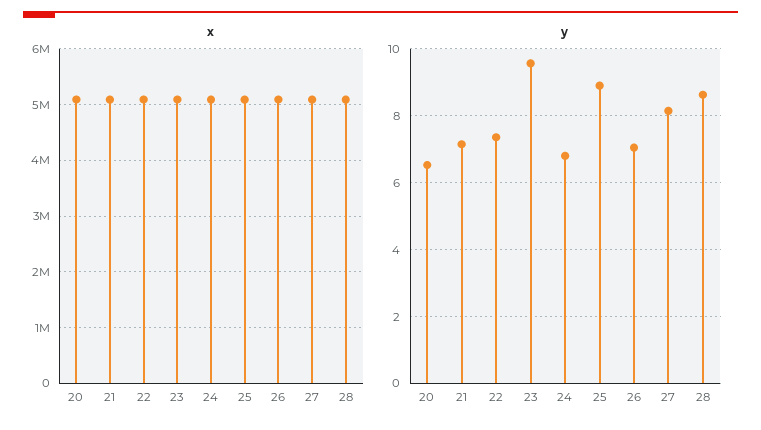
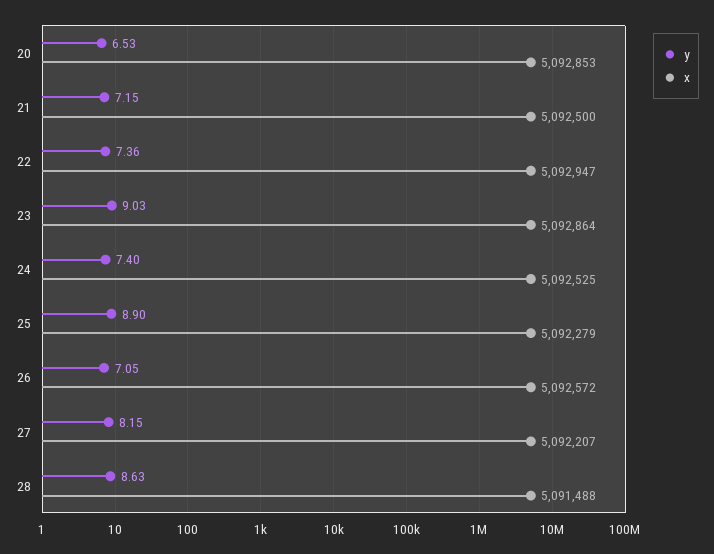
y, 23: 9.6 -> 9.03
y, 24: 6.8 -> 7.4

